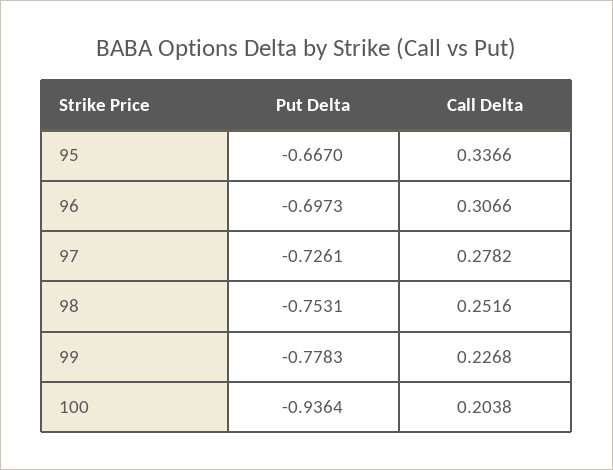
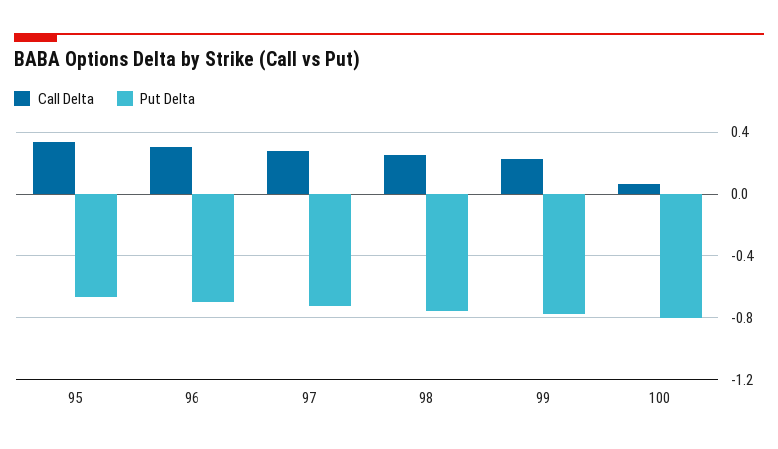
Put Delta, 100: -0.9364 -> -0.8
Call Delta, 100: 0.2038 -> 0.05

